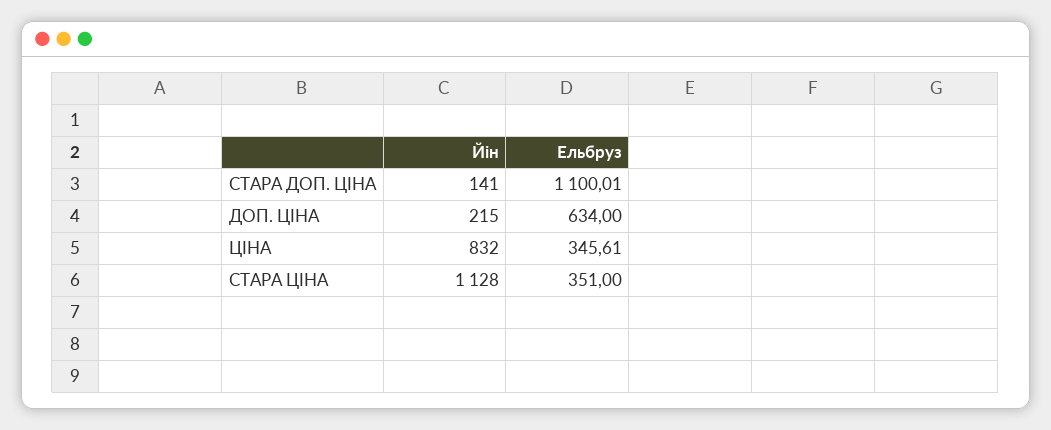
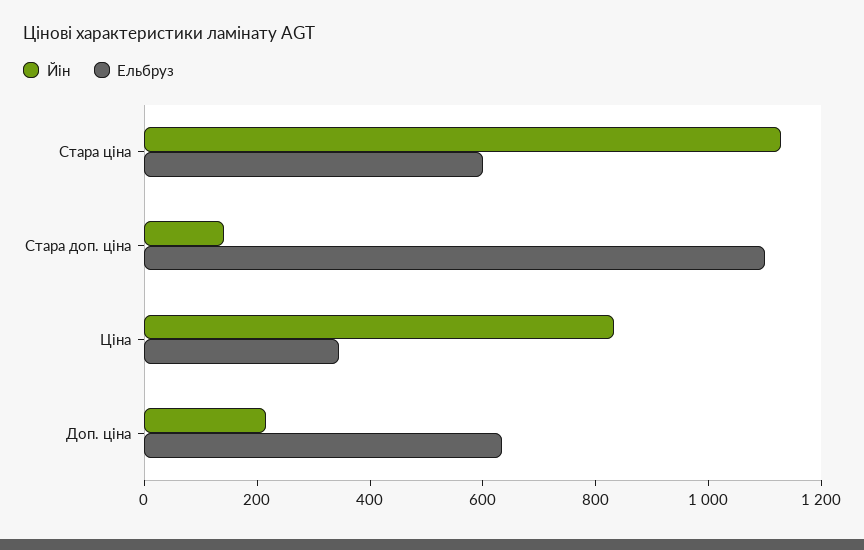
Ельбруз, СТАРА ЦІНА: 351 -> 600

